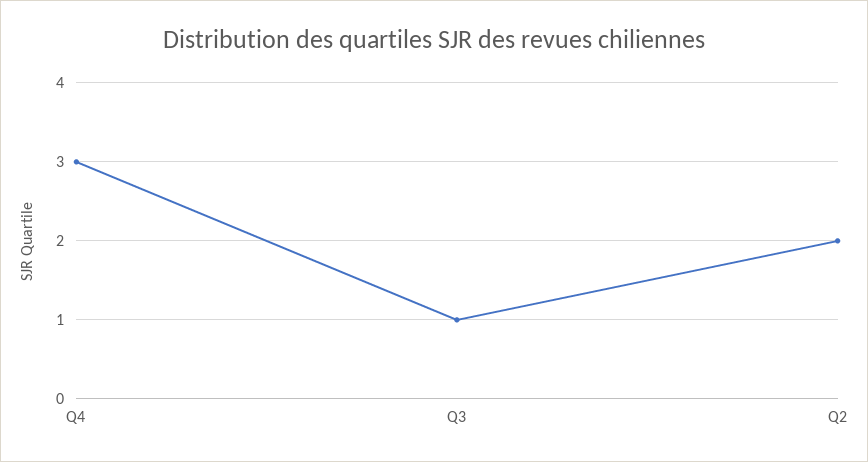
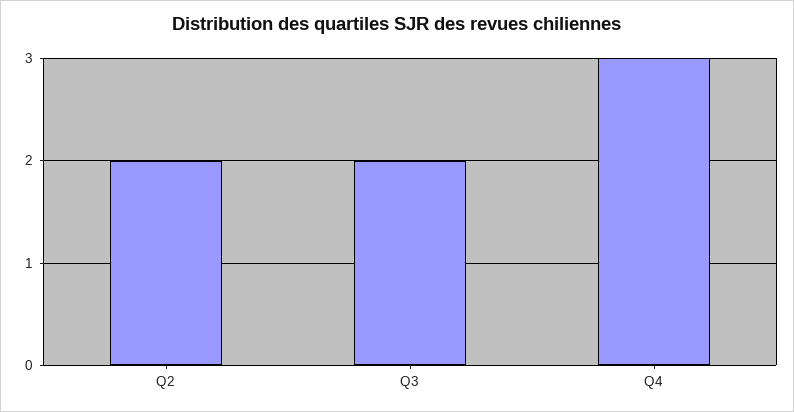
Q3: 1 -> 2

